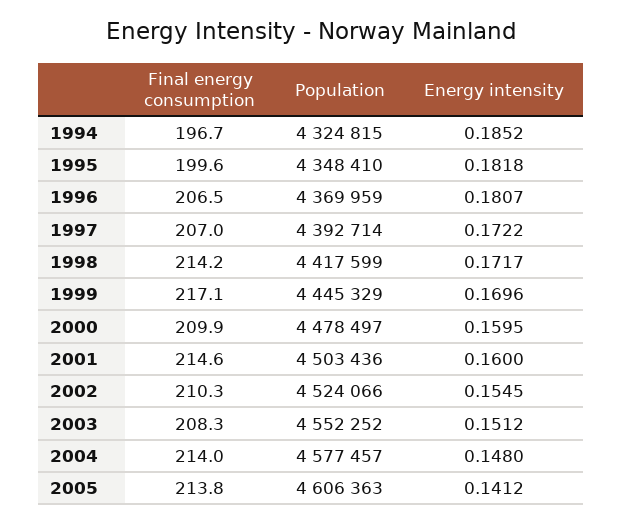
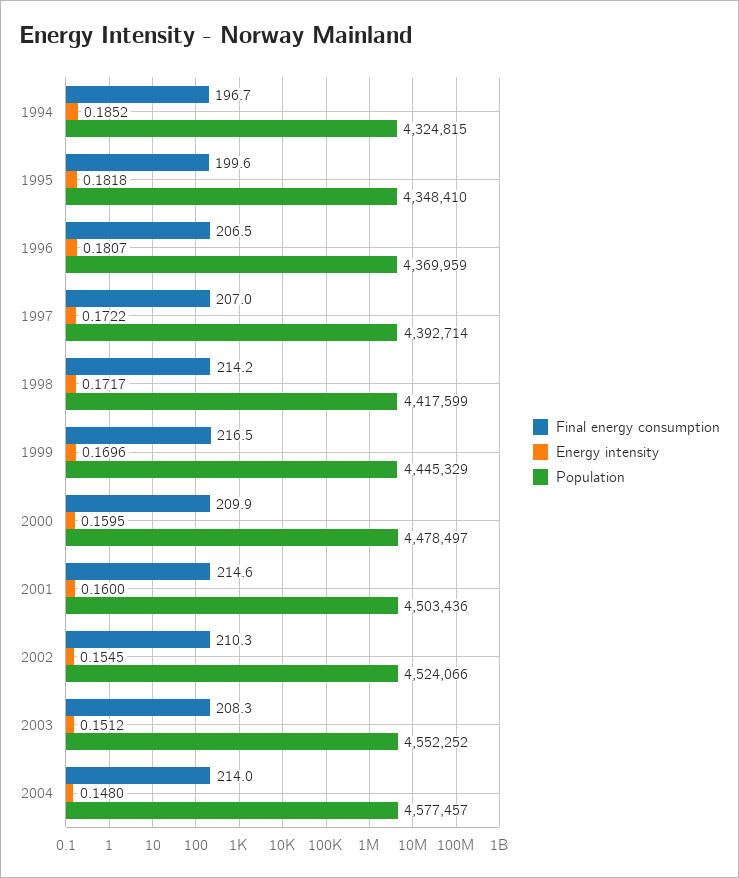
Final energy consumption, 1999: 217.1 -> 216.5
Final energy consumption, 2005: 213.8 -> none
Population, 2005: 4606363 -> none
Energy intensity, 2005: 0.1412 -> none

